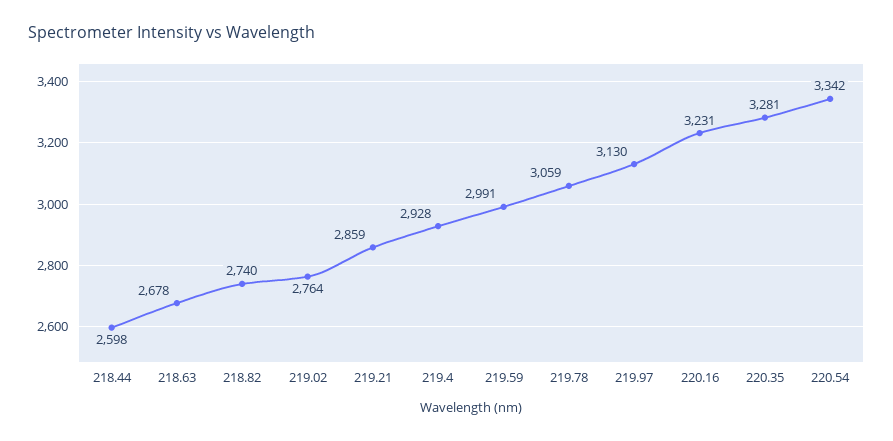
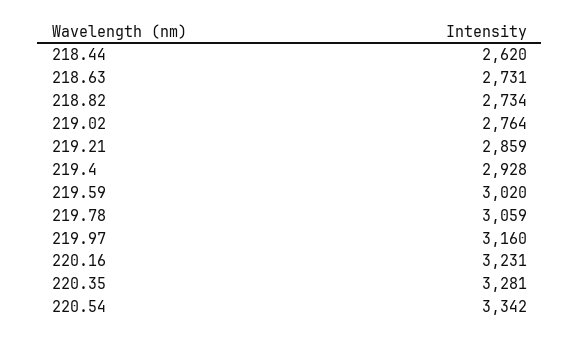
218.44: 2598 -> 2620
218.63: 2678 -> 2731
218.82: 2740 -> 2734
219.59: 2991 -> 3020
219.97: 3130 -> 3160

